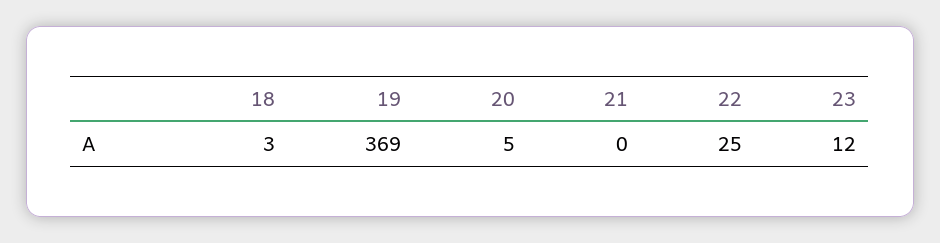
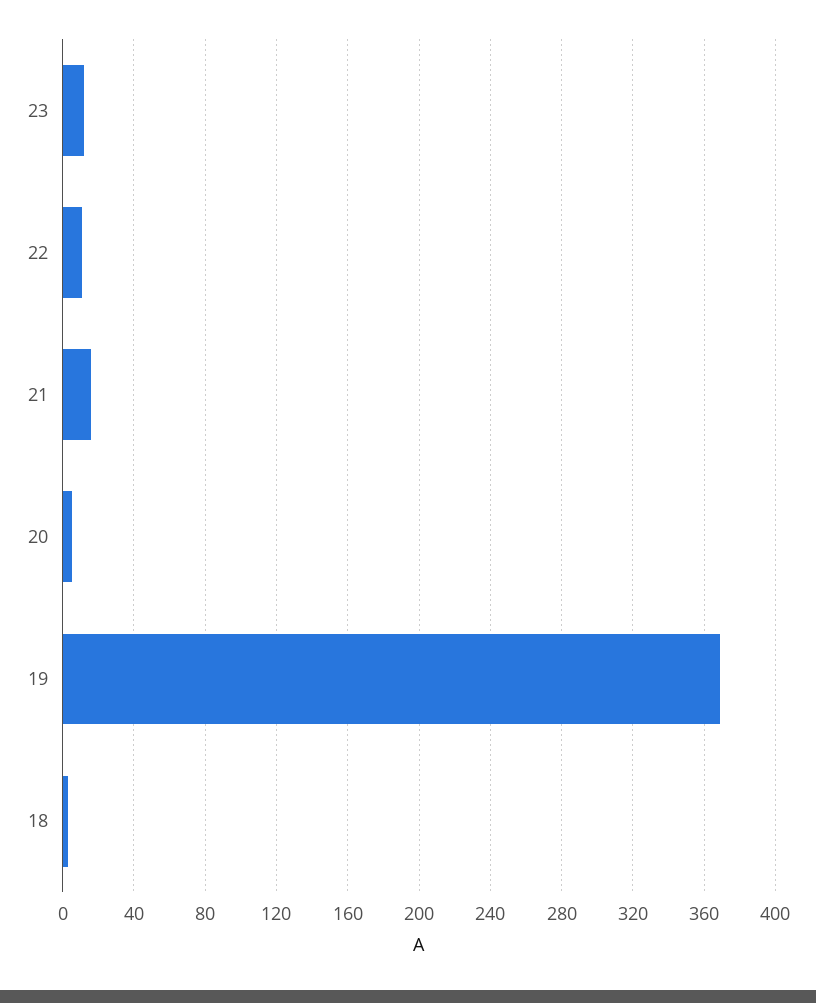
21: 0 -> 15
22: 25 -> 10

